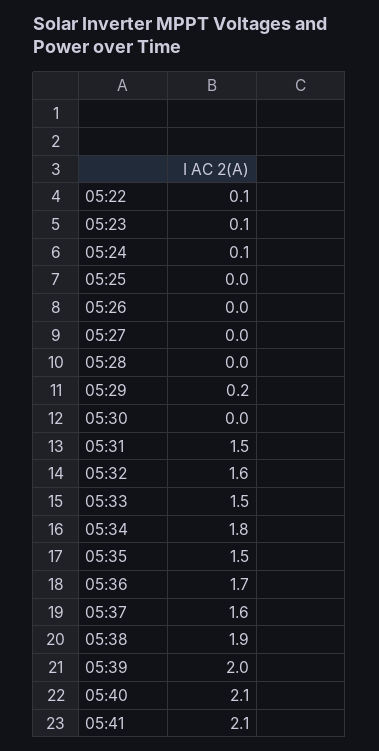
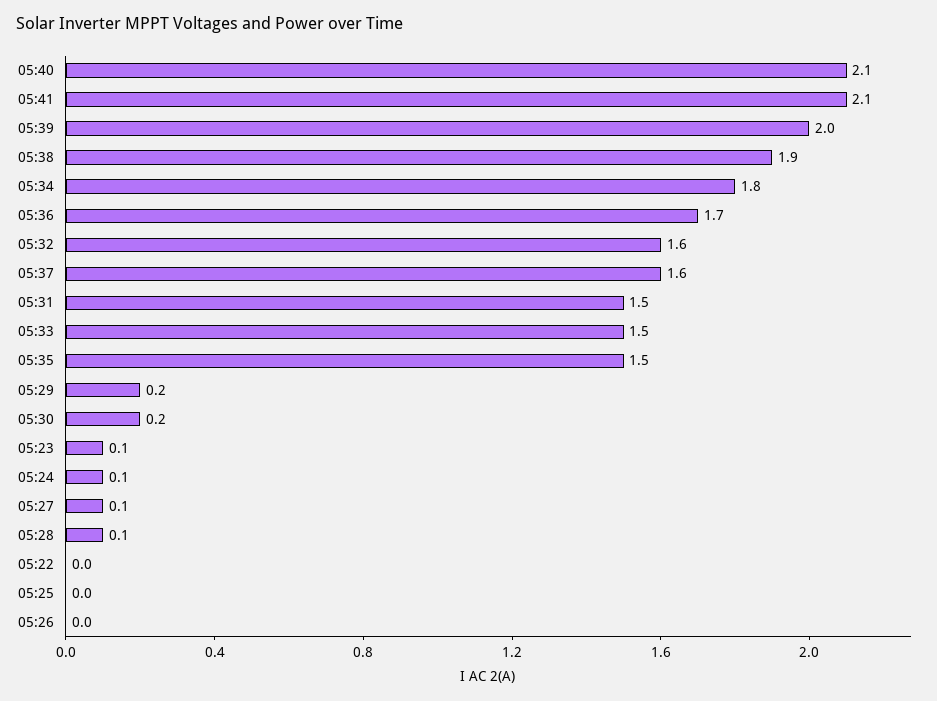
05:22: 0.1 -> 0
05:27: 0 -> 0.1
05:28: 0 -> 0.1
05:30: 0 -> 0.2

